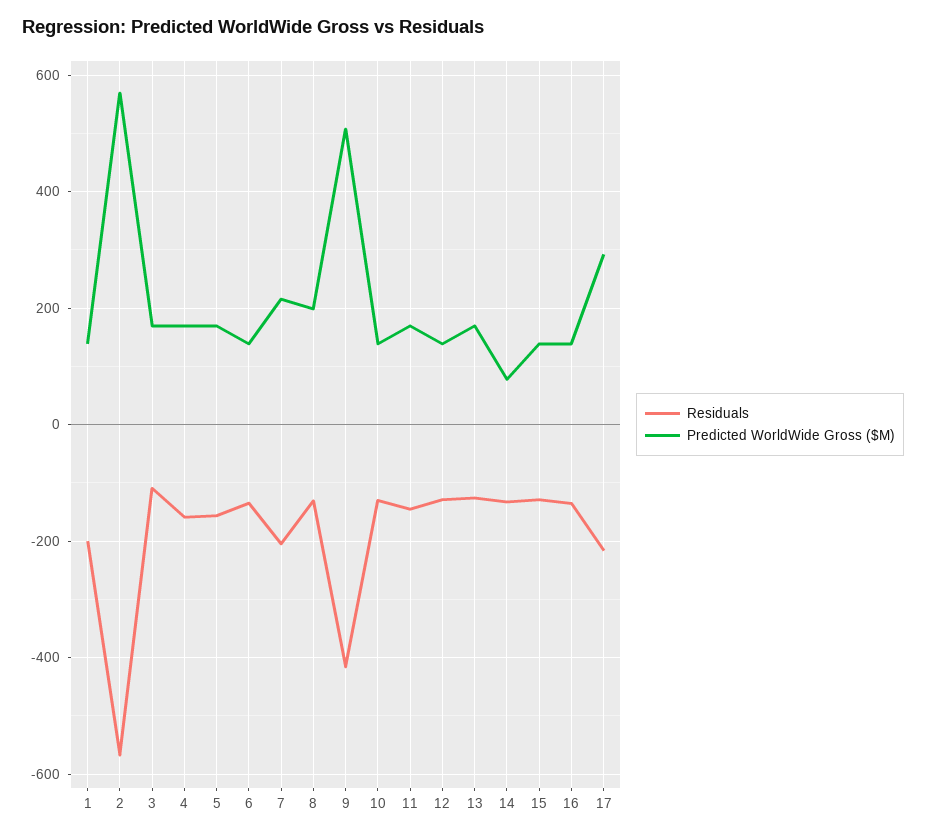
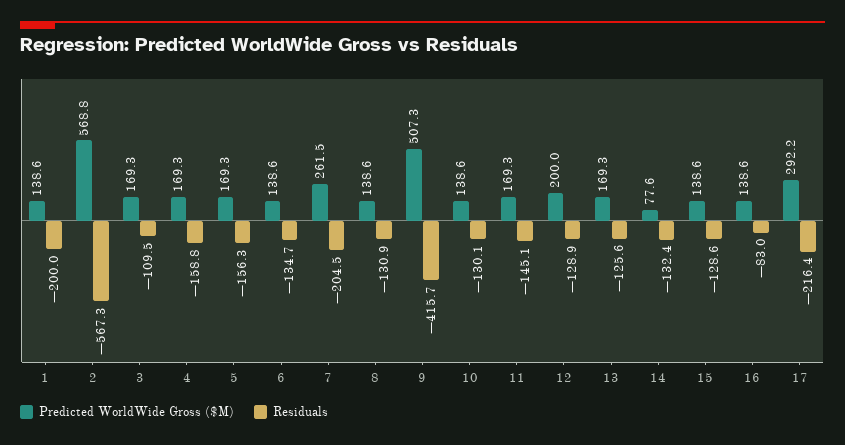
Predicted WorldWide Gross ($M), 7: 220 -> 261.5
Predicted WorldWide Gross ($M), 8: 200 -> 138.6
Predicted WorldWide Gross ($M), 12: 140 -> 200
Residuals, 16: -140 -> -83

